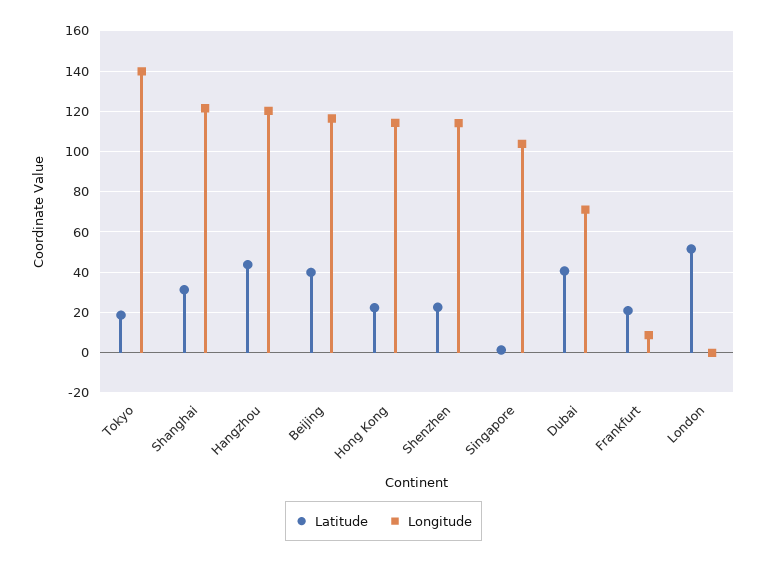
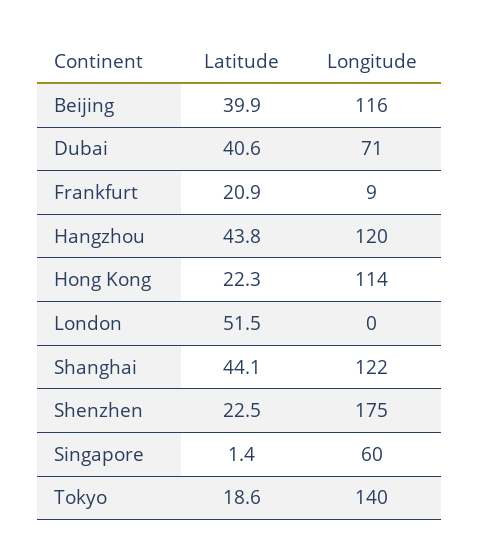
Latitude, Shanghai: 30 -> 44.1
Longitude, Shenzhen: 115 -> 175
Longitude, Singapore: 105 -> 60

